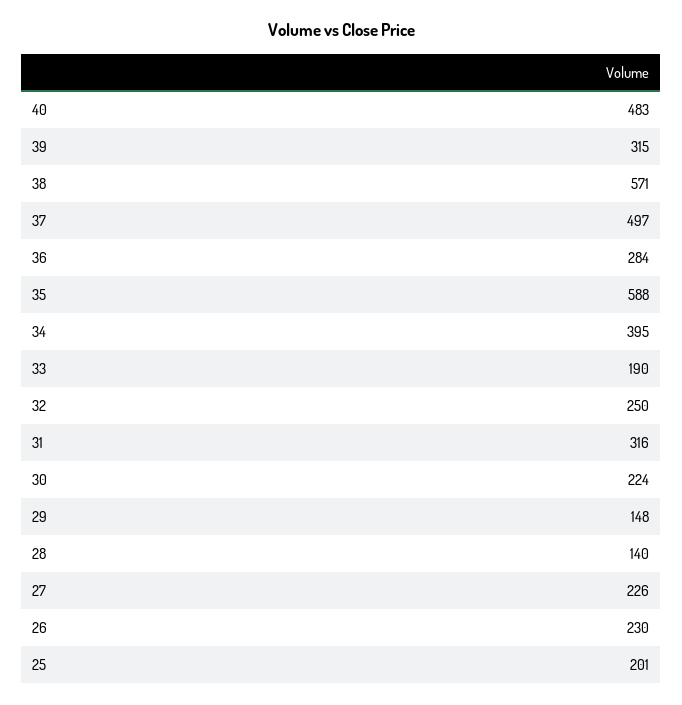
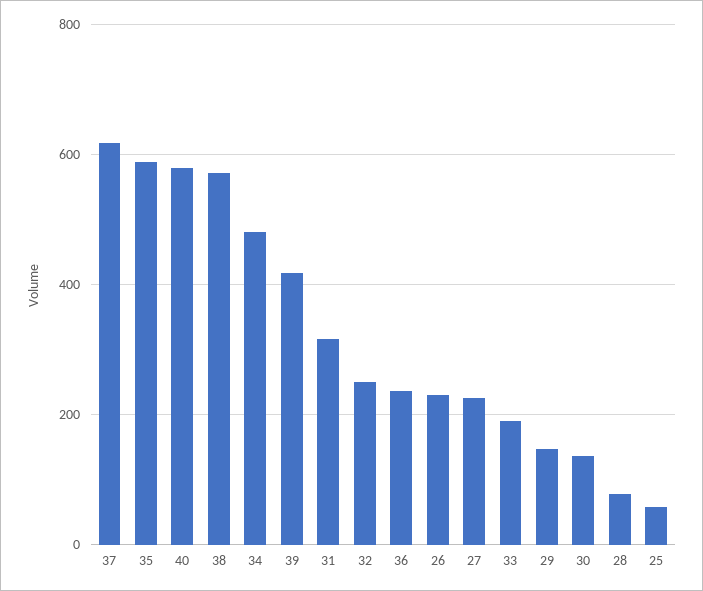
40: 483 -> 580
39: 315 -> 420
37: 497 -> 620
36: 284 -> 240
34: 395 -> 480
30: 224 -> 140
28: 140 -> 80
25: 201 -> 60

